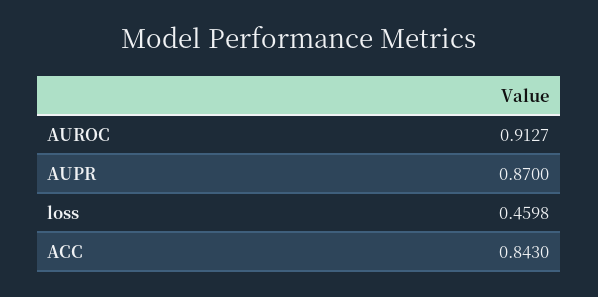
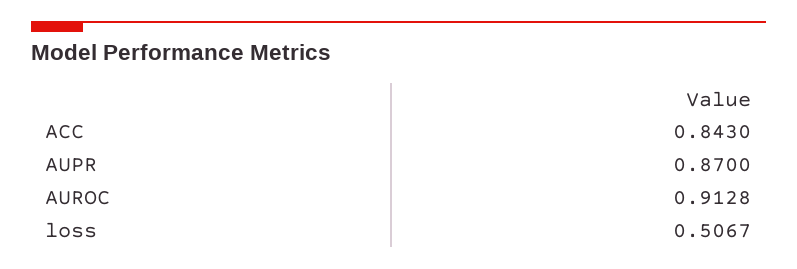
AUROC: 0.9127 -> 0.9128
loss: 0.4598 -> 0.5067

